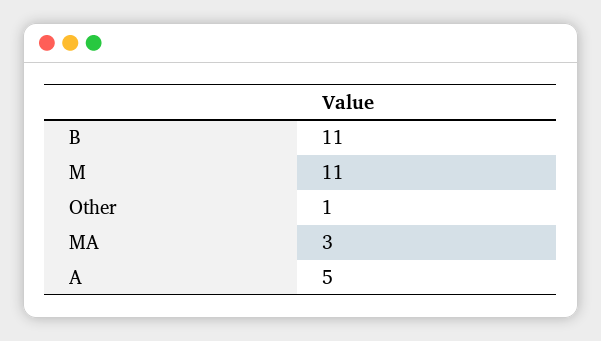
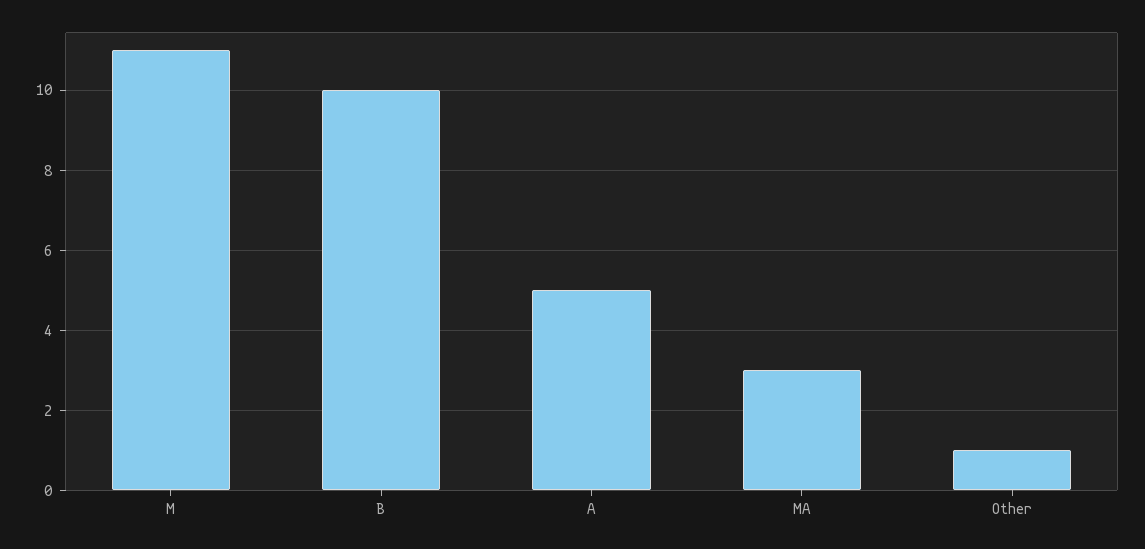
B: 11 -> 10

